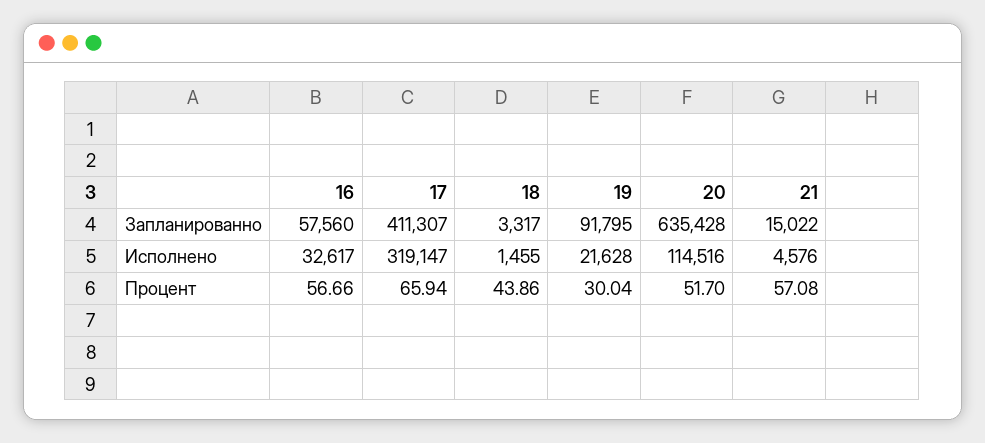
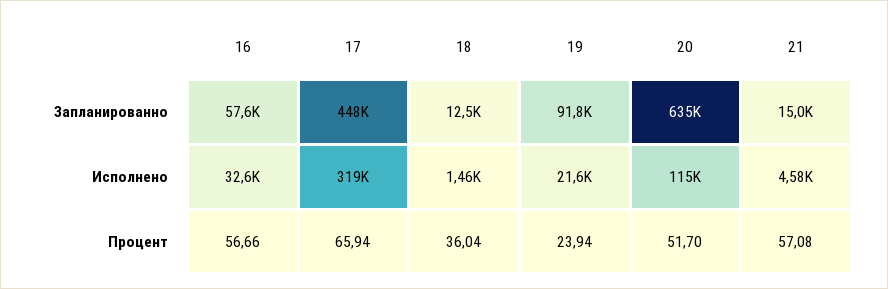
17, Запланированно: 411307 -> 448000
18, Запланированно: 3317 -> 12500
18, Процент: 43.86 -> 36.04
19, Процент: 30.04 -> 23.94

